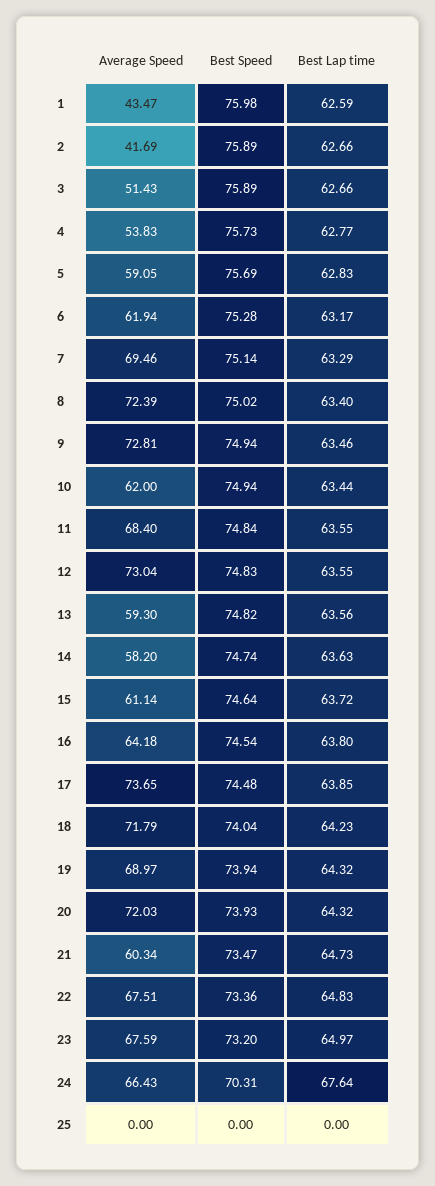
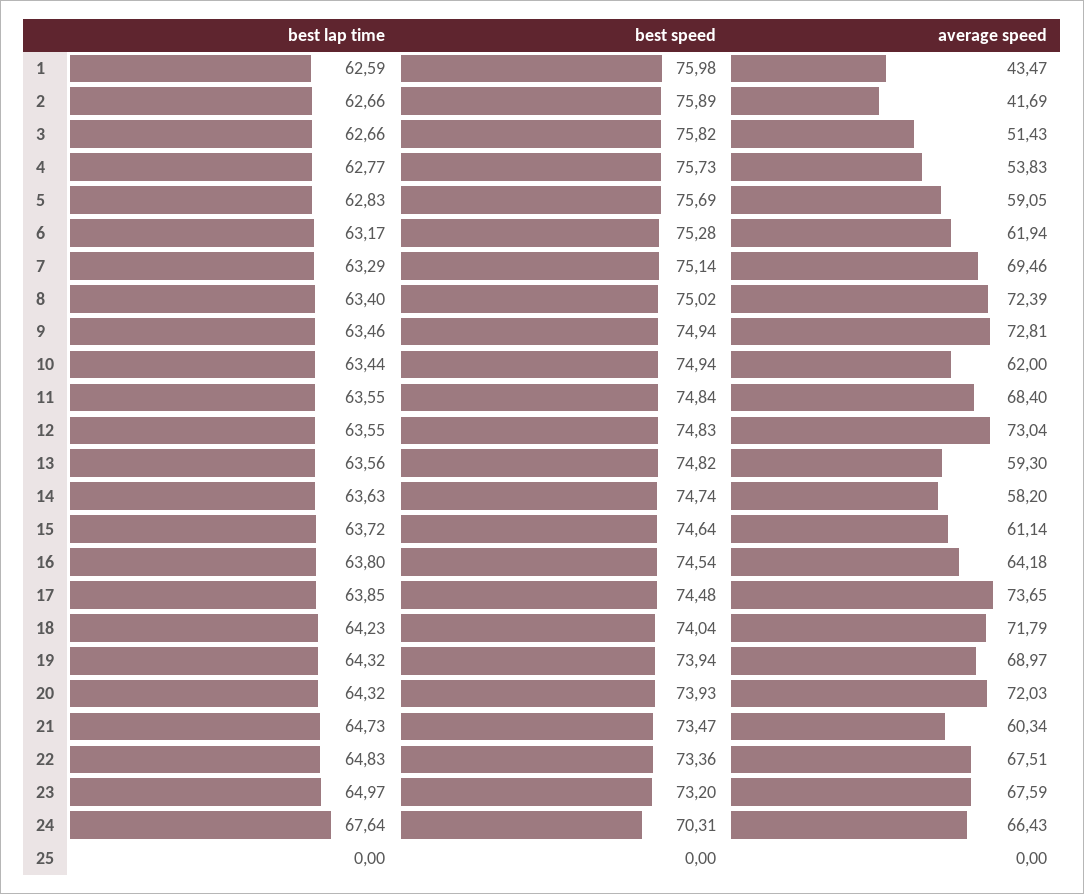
Best Speed, 3: 75.89 -> 75.82

